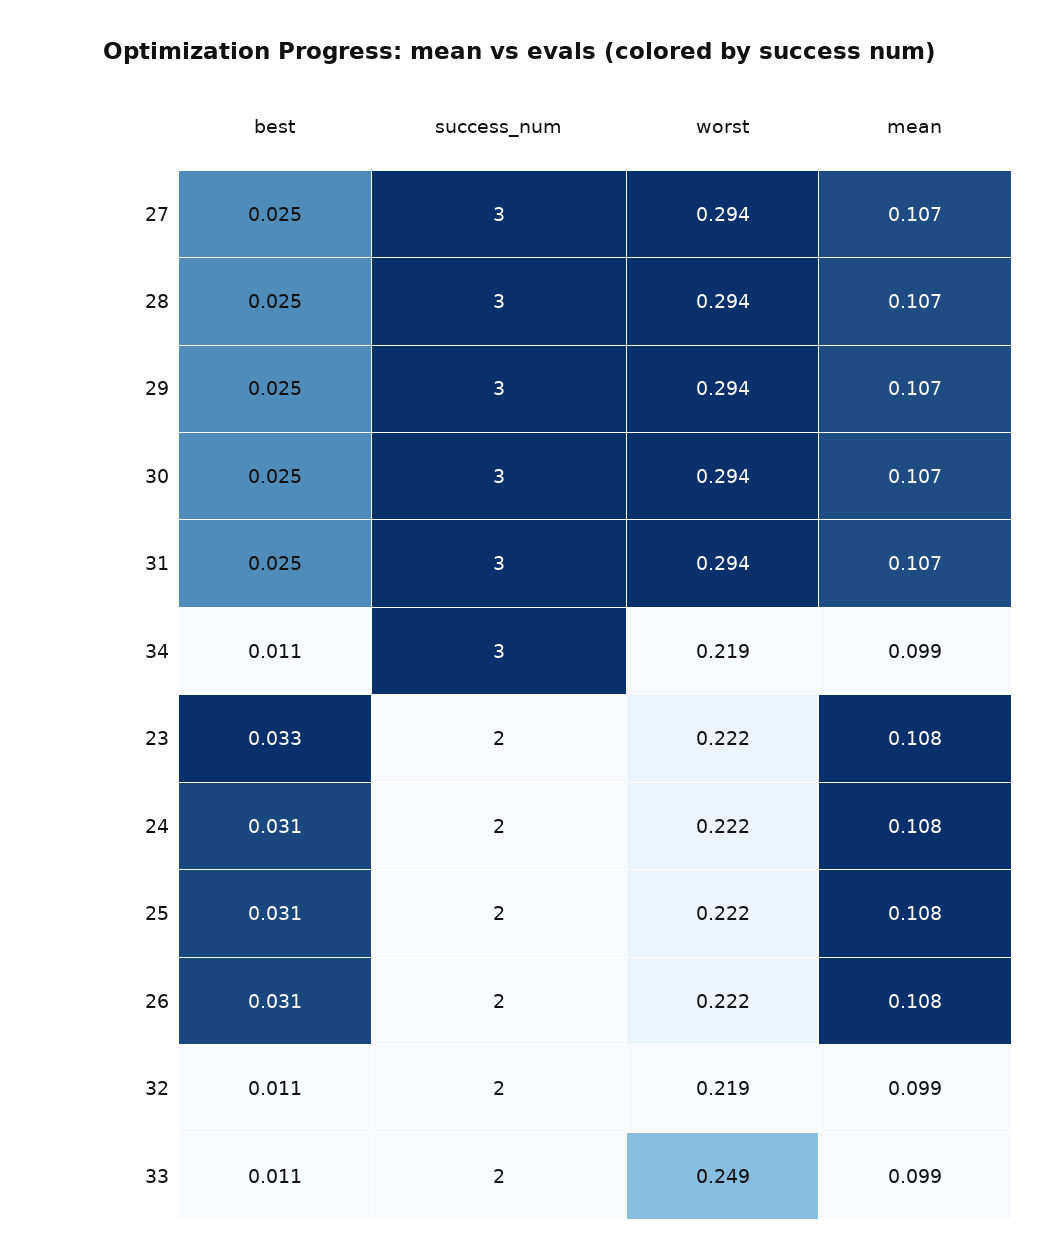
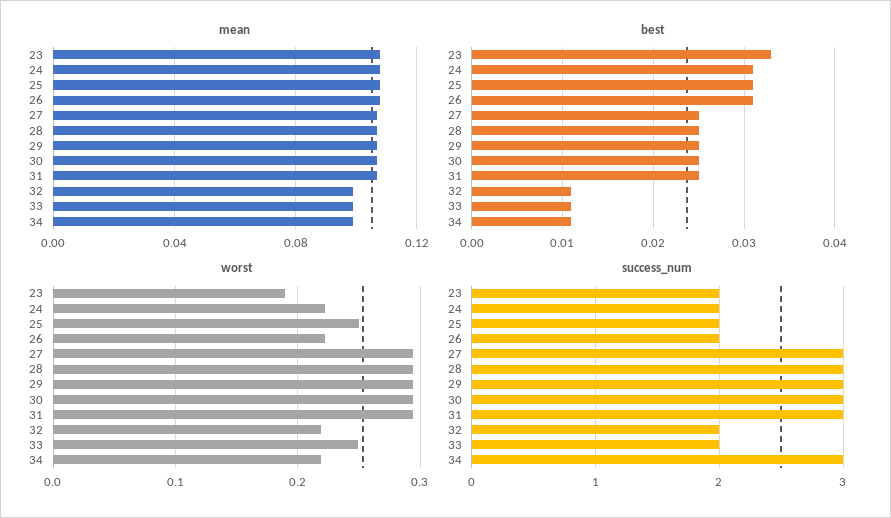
worst, 23: 0.222 -> 0.19
worst, 25: 0.222 -> 0.25

